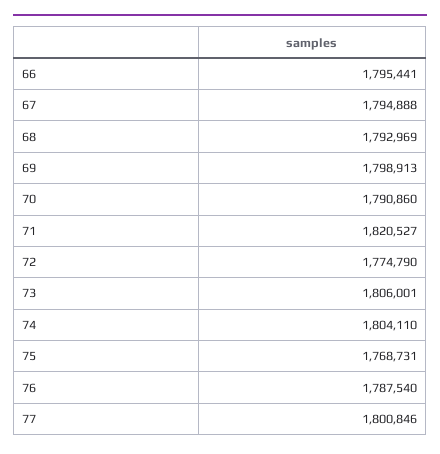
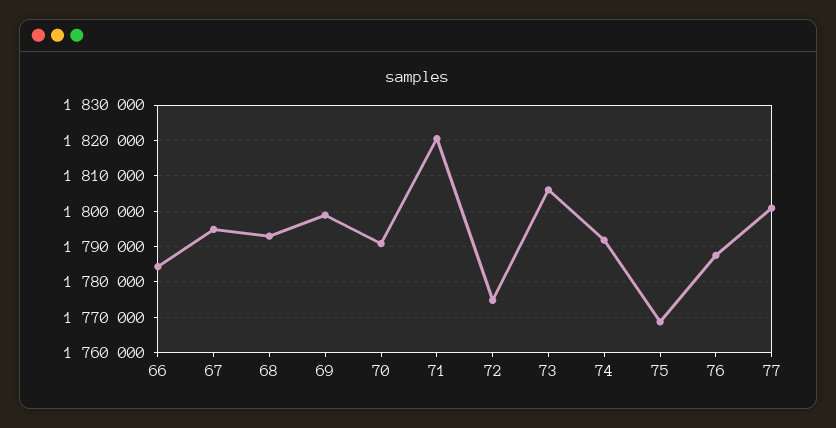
66: 1795441 -> 1784000
74: 1804110 -> 1792000

